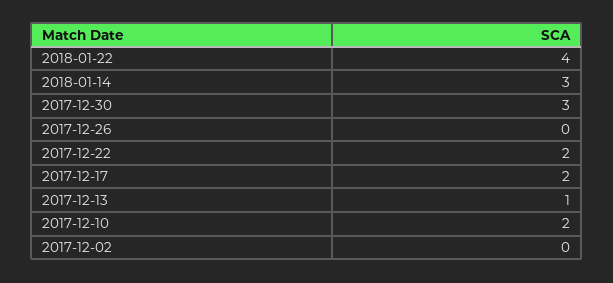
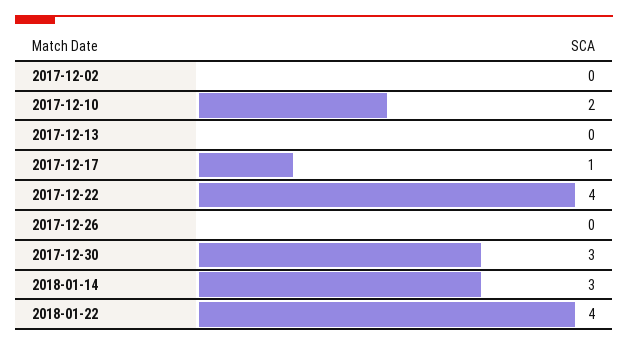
2017-12-22: 2 -> 4
2017-12-17: 2 -> 1
2017-12-13: 1 -> 0

